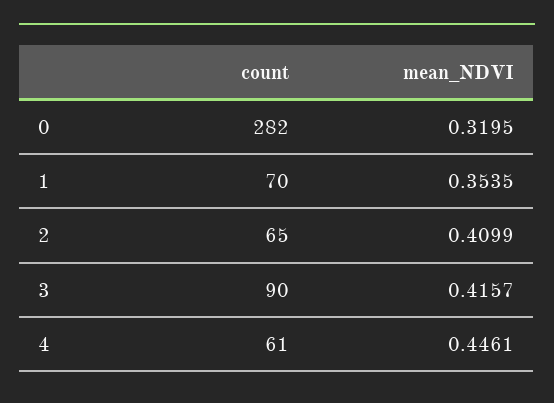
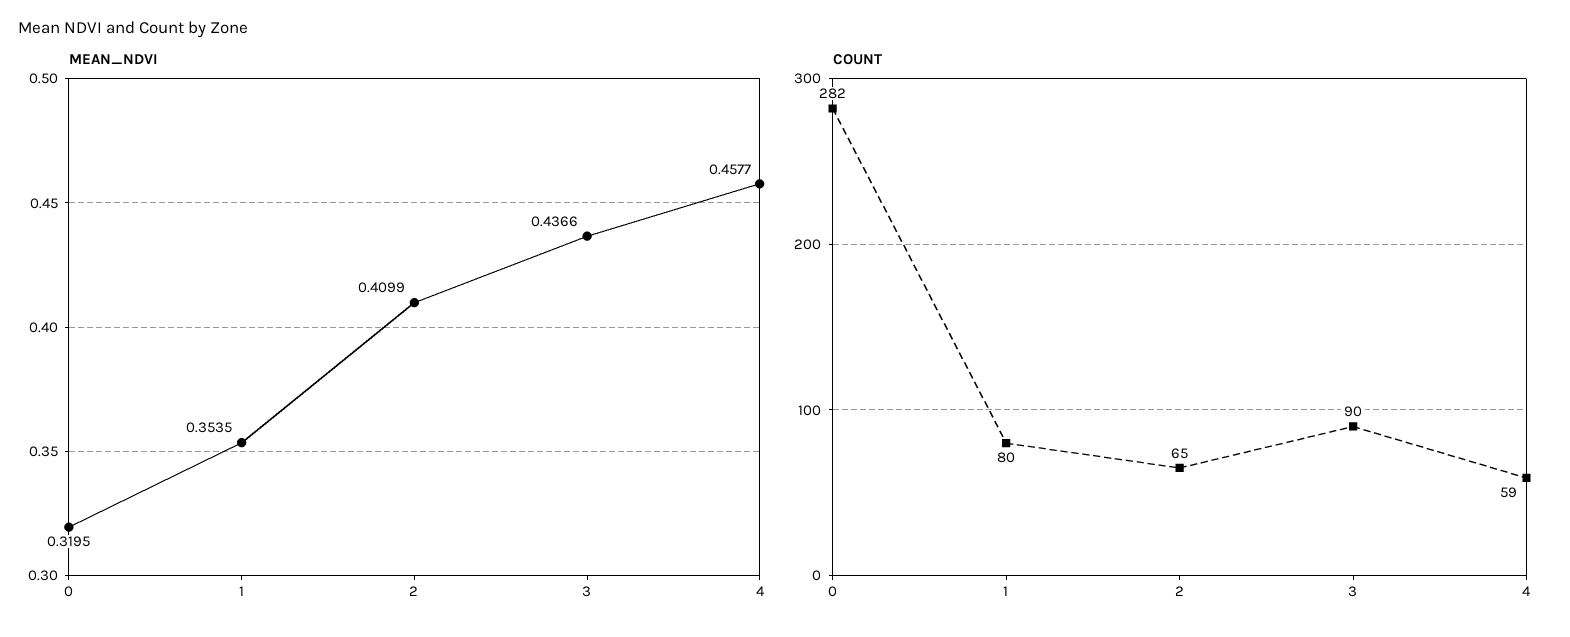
count, 1: 70 -> 80
mean_NDVI, 3: 0.4157 -> 0.4366
count, 4: 61 -> 59
mean_NDVI, 4: 0.4461 -> 0.4577

